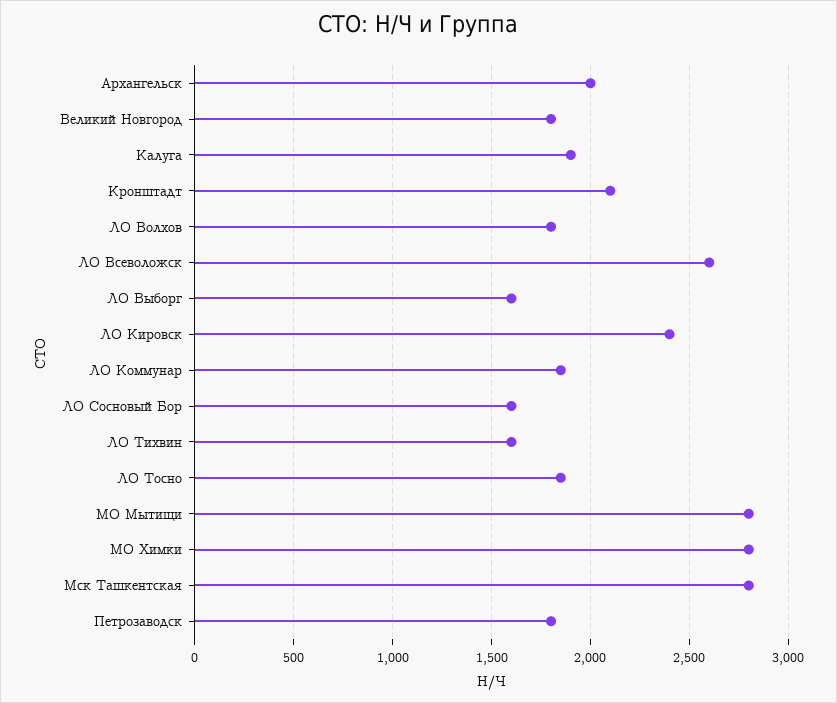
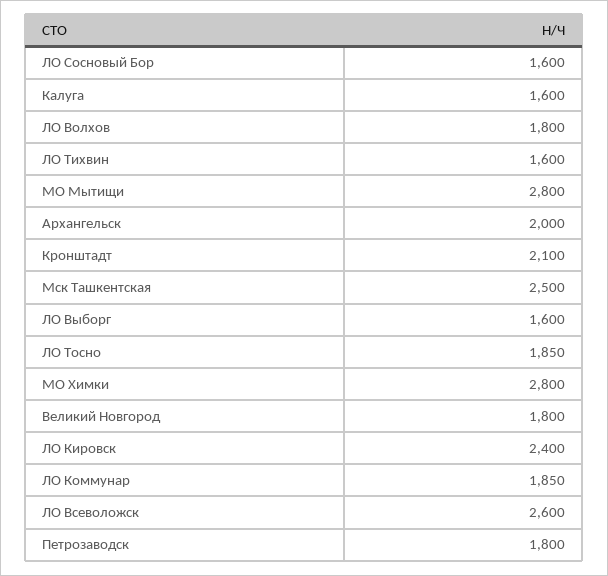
Калуга: 1900 -> 1600
Мск Ташкентская: 2800 -> 2500

